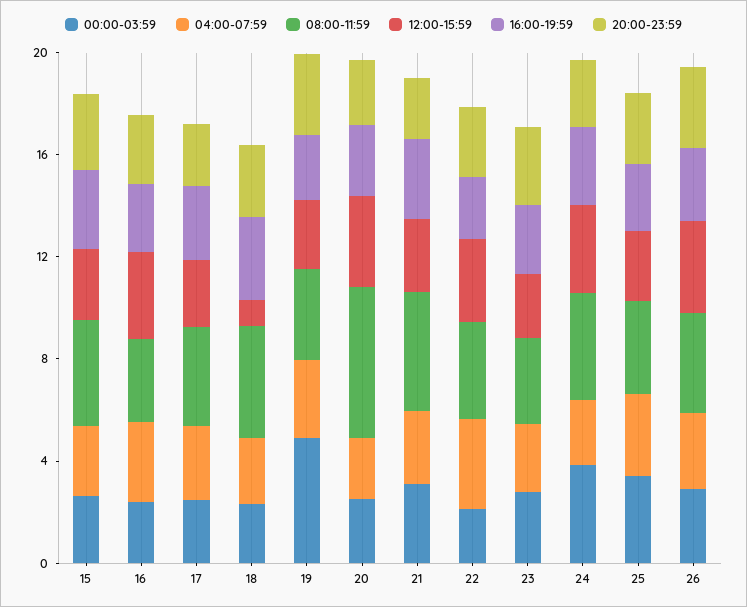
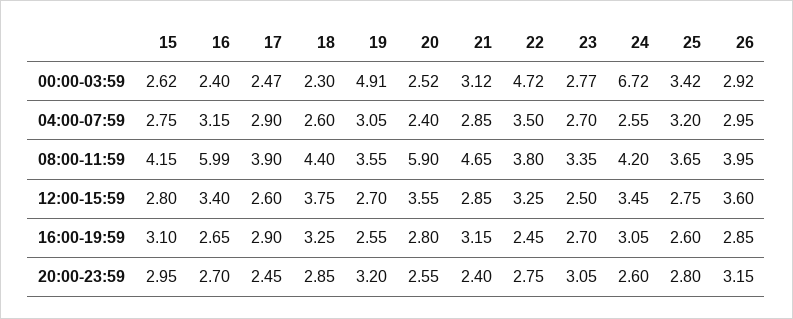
08:00-11:59, 16: 3 -> 5.99
12:00-15:59, 18: 1 -> 3.75
00:00-03:59, 22: 2 -> 4.72
00:00-03:59, 24: 4 -> 6.72

